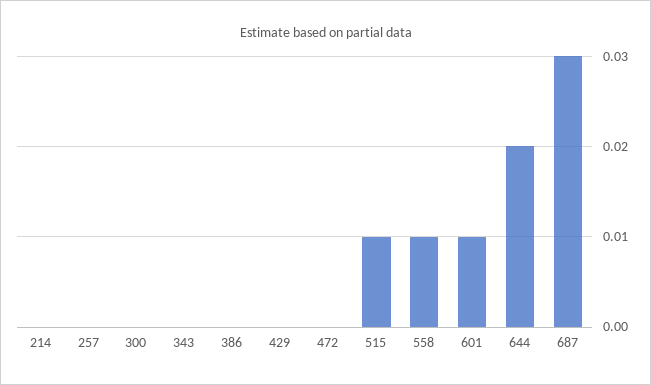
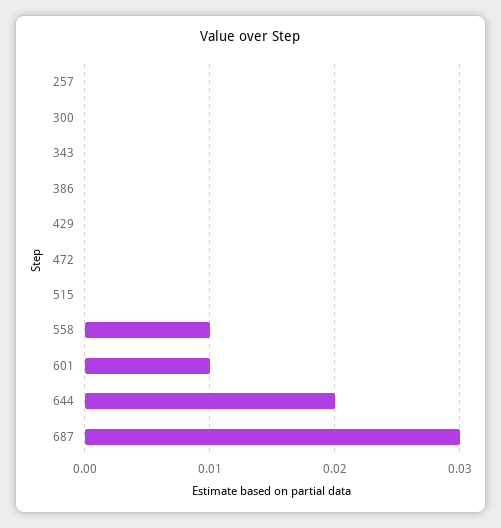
214: 0 -> none
515: 0.01 -> 0

